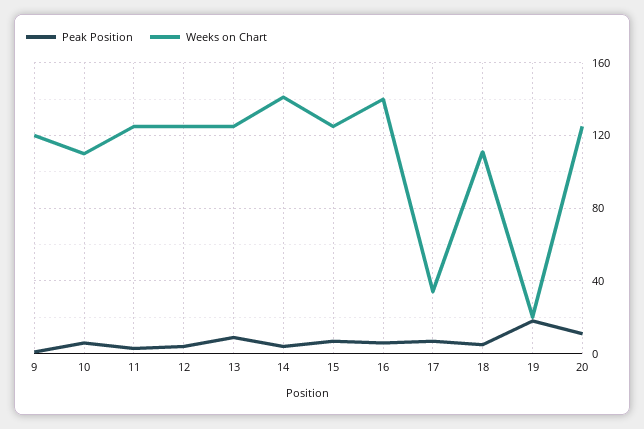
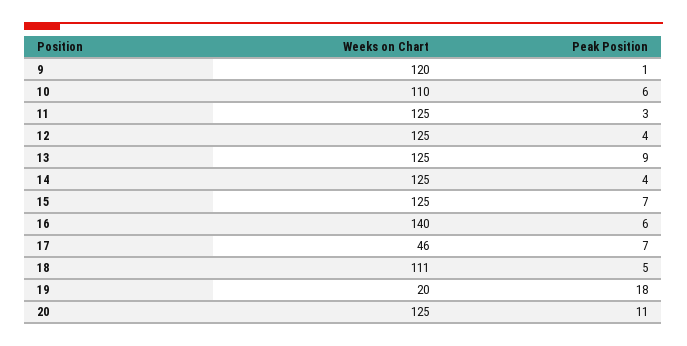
Weeks on Chart, 14: 140 -> 125
Weeks on Chart, 17: 35 -> 46

